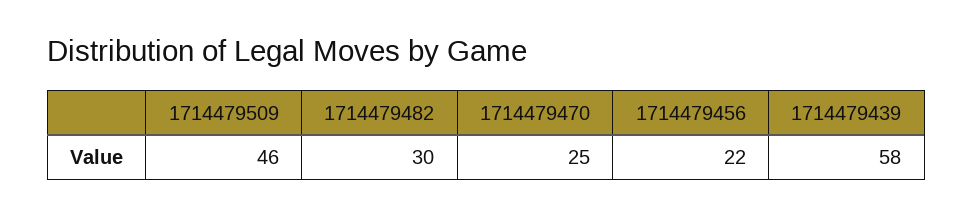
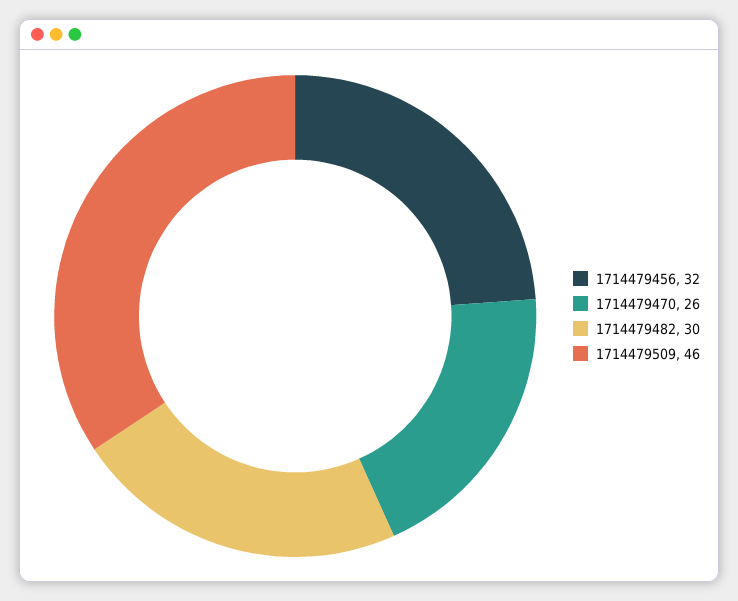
1714479470: 25 -> 26
1714479456: 22 -> 32
1714479439: 58 -> none

